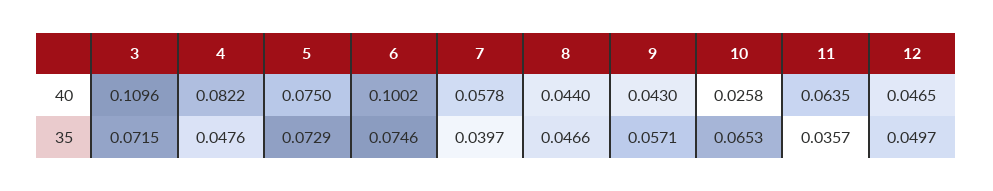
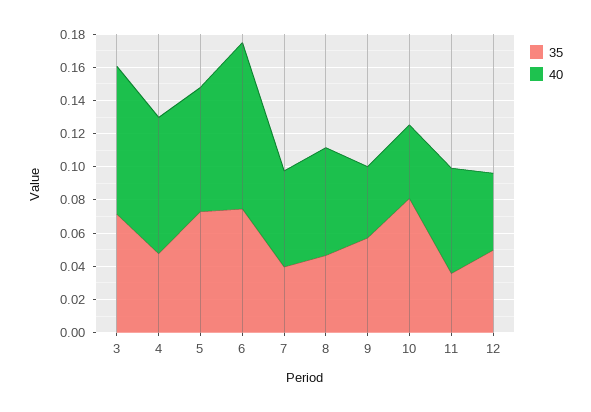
40, 3: 0.1096 -> 0.09
40, 8: 0.044 -> 0.065
40, 10: 0.0258 -> 0.045
35, 10: 0.0653 -> 0.08

